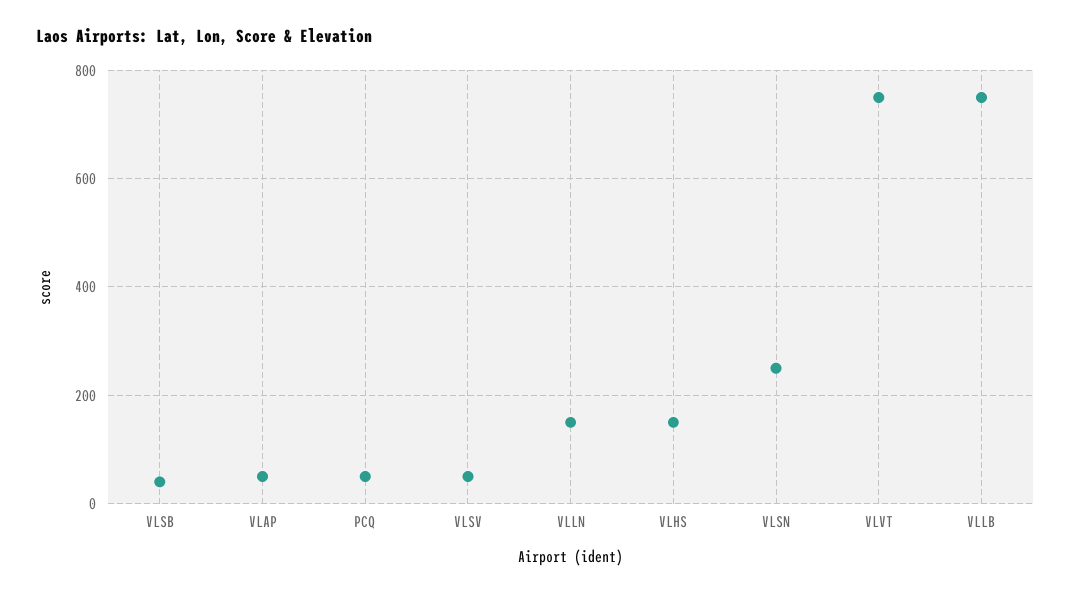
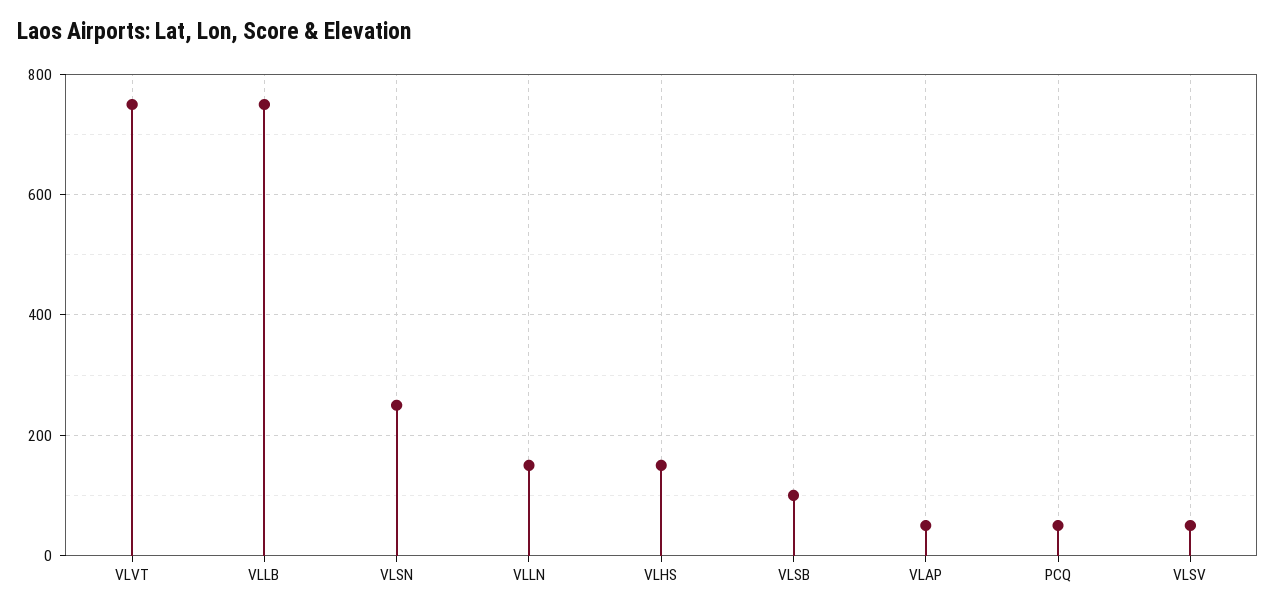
VLSB: 40 -> 100

